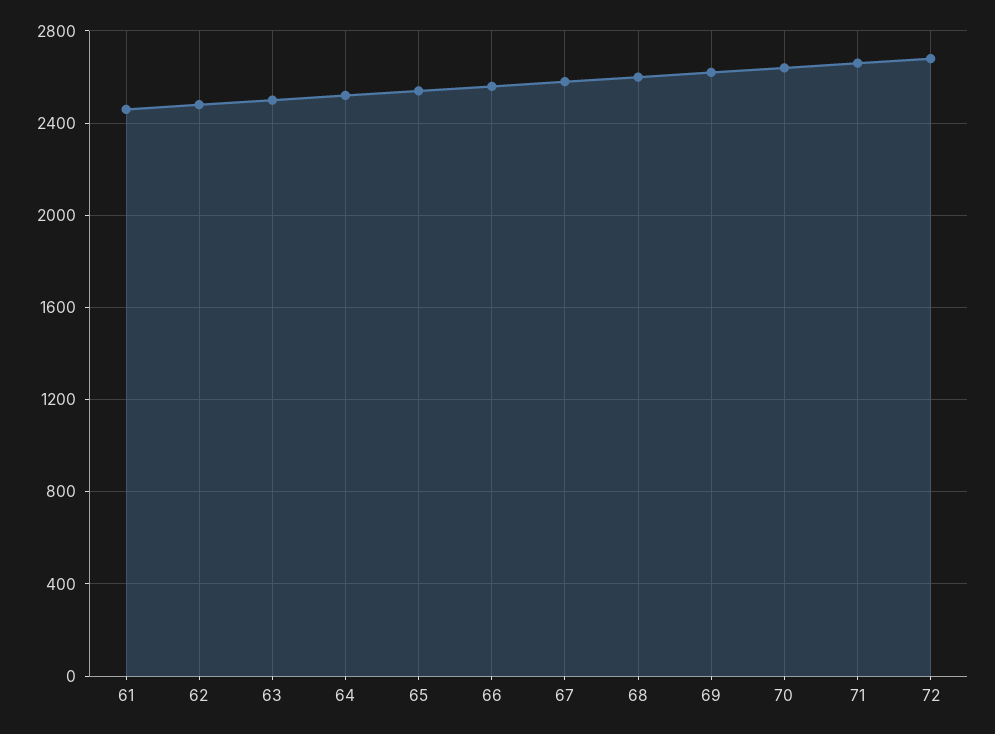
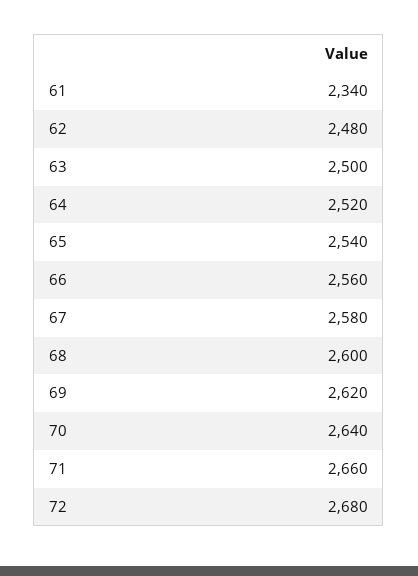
61: 2450 -> 2340

